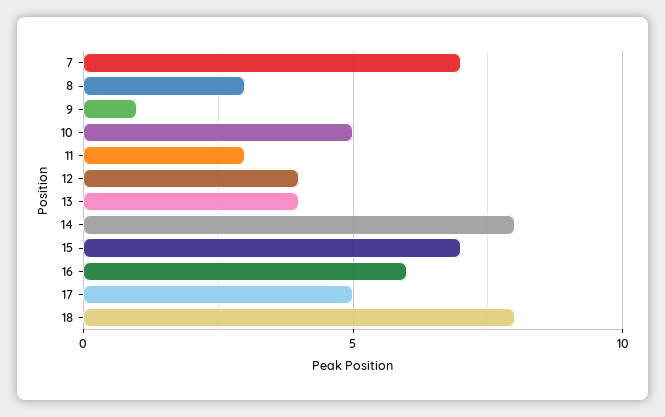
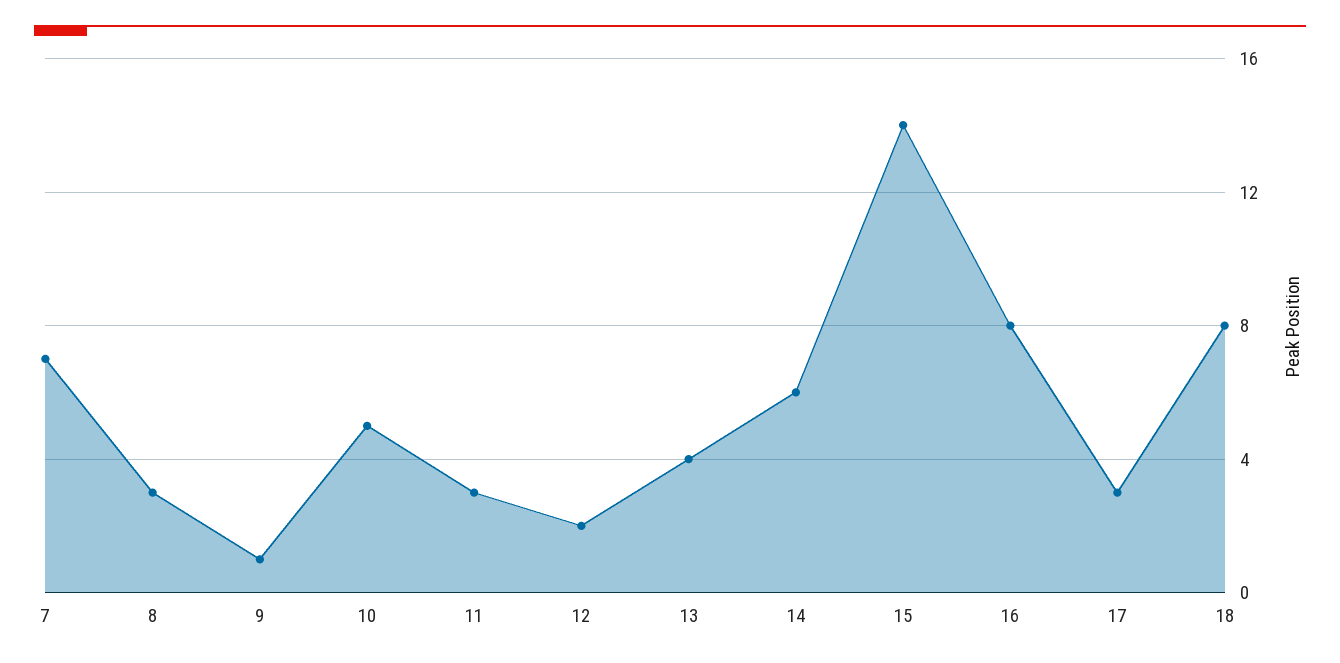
12: 4 -> 2
14: 8 -> 6
15: 7 -> 14
16: 6 -> 8
17: 5 -> 3

